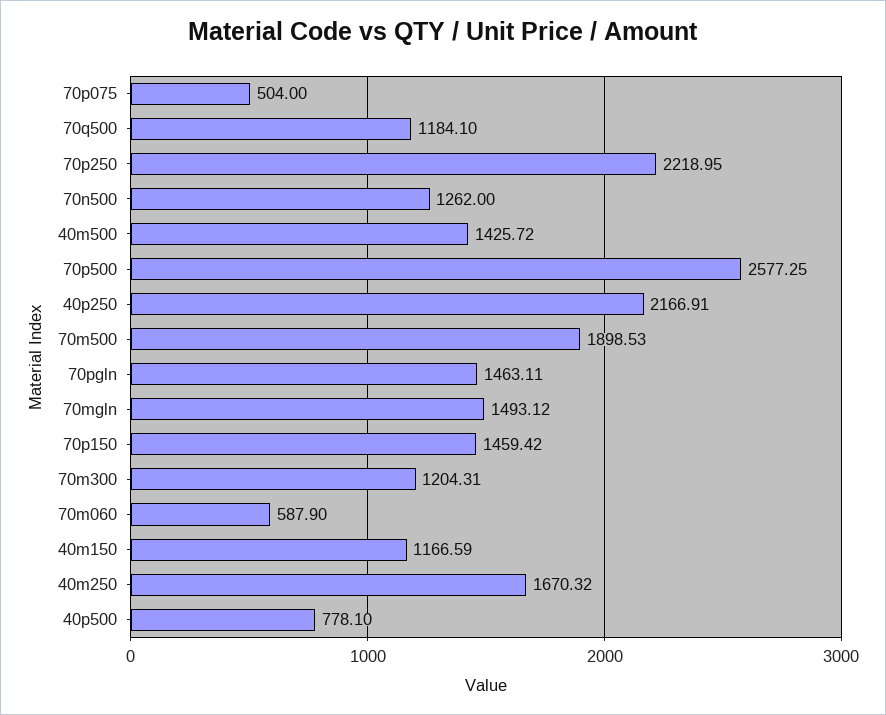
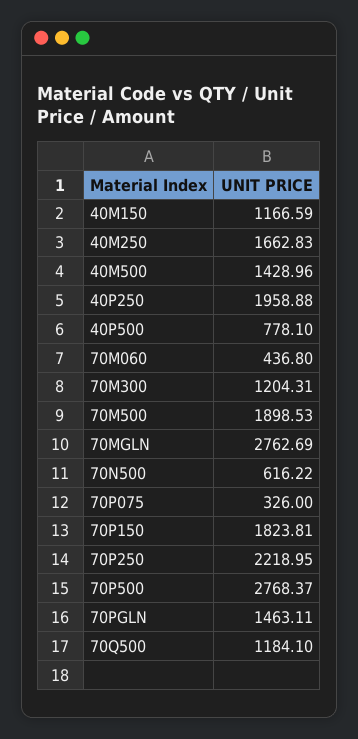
70p075: 504 -> 326
70n500: 1262 -> 616.22
40m500: 1425.72 -> 1428.96
70p500: 2577.25 -> 2768.37
40p250: 2166.91 -> 1958.88
70mgln: 1493.12 -> 2762.69
70p150: 1459.42 -> 1823.81
70m060: 587.9 -> 436.8
40m250: 1670.32 -> 1662.83

